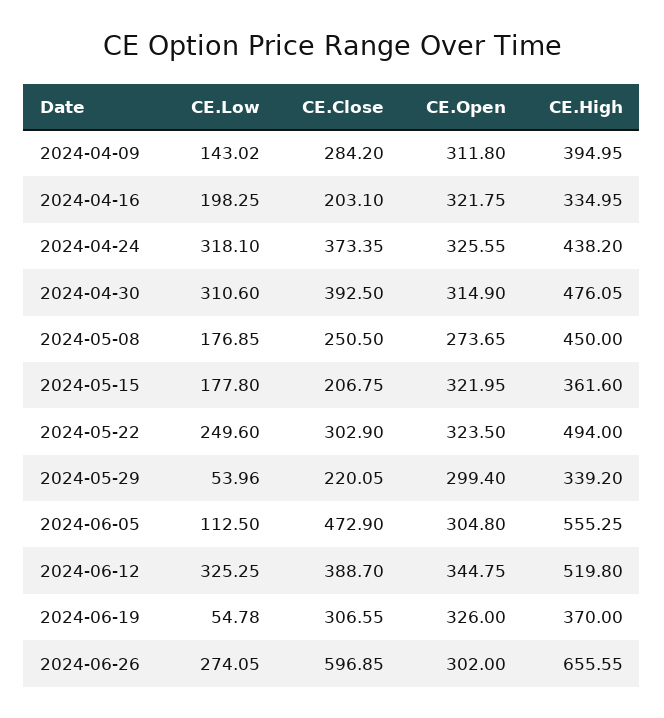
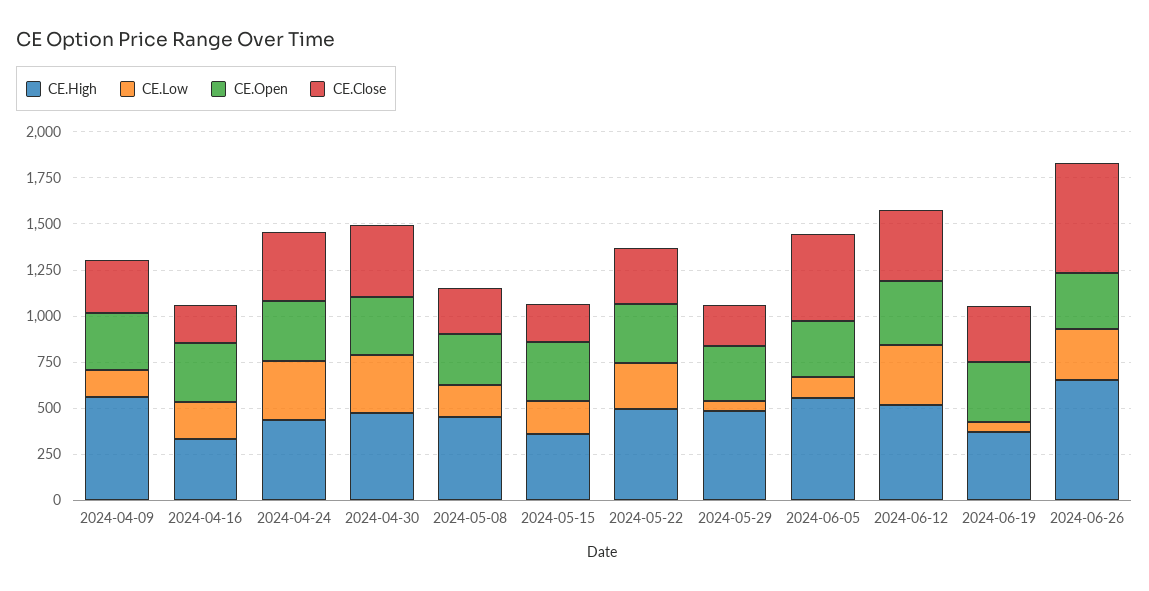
CE.High, 2024-04-09: 394.95 -> 550
CE.High, 2024-05-29: 339.2 -> 500

